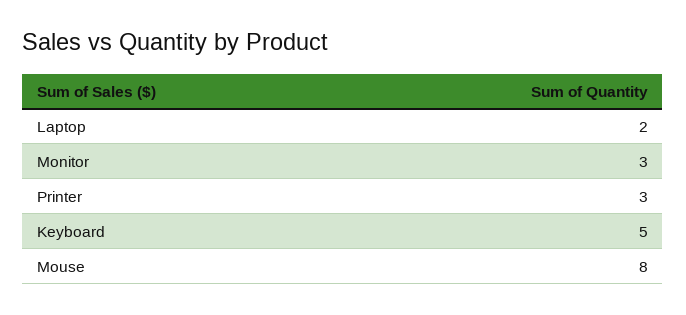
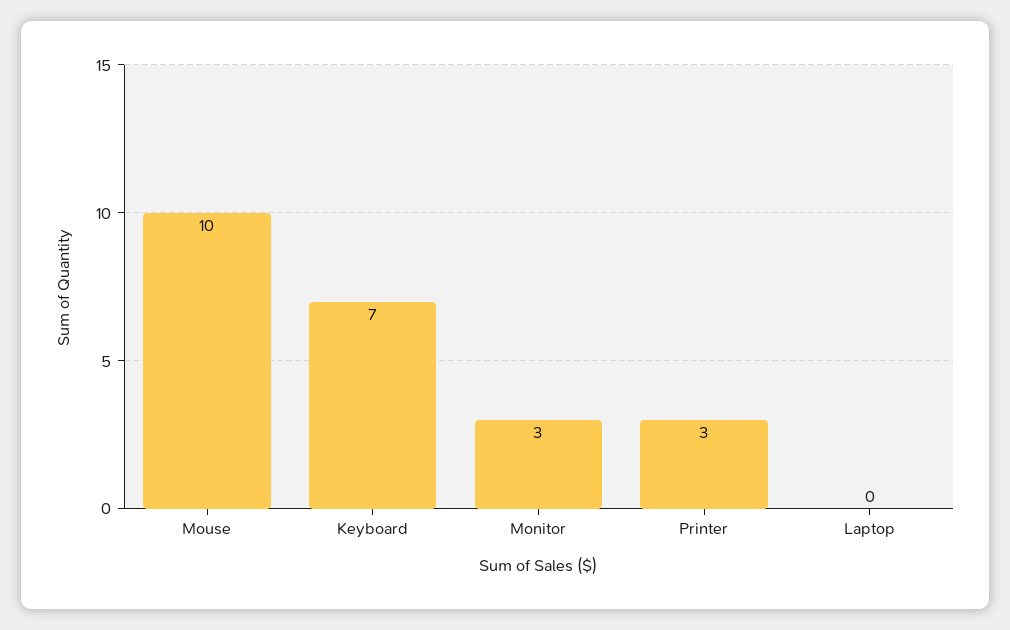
Laptop: 2 -> 0
Keyboard: 5 -> 7
Mouse: 8 -> 10

